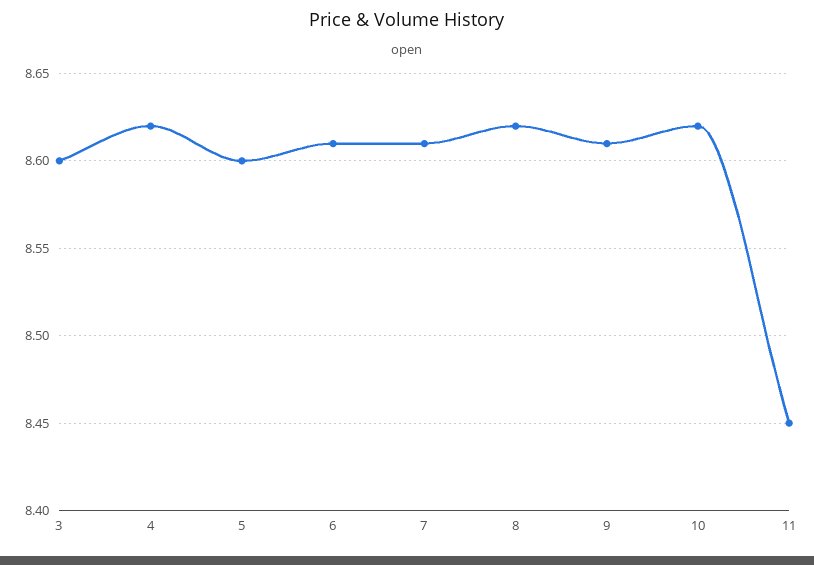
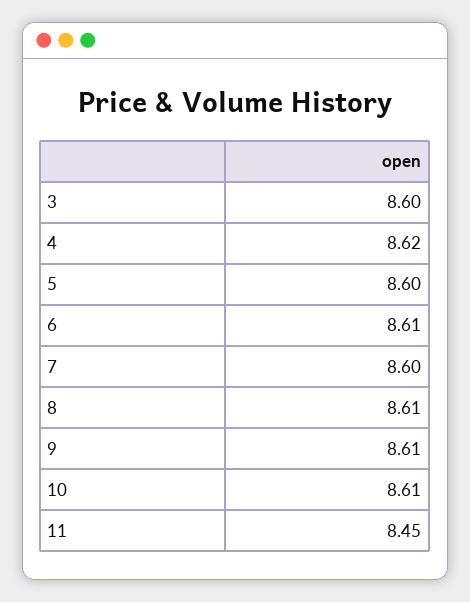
7: 8.61 -> 8.6
8: 8.62 -> 8.61
10: 8.62 -> 8.61

